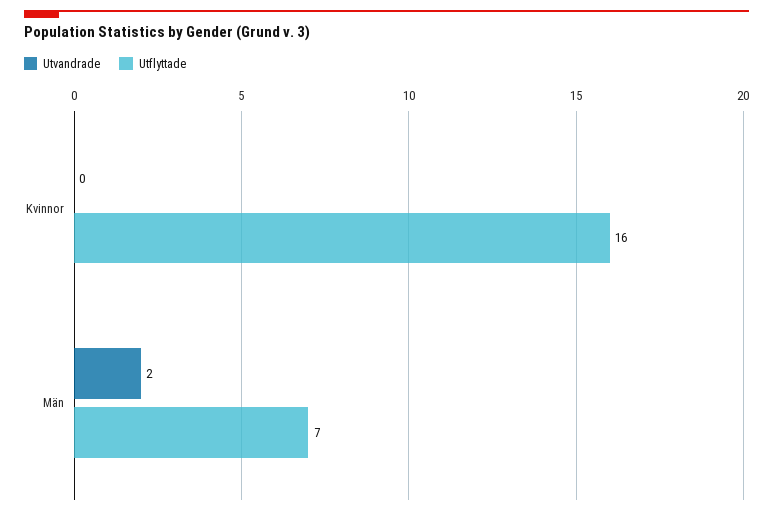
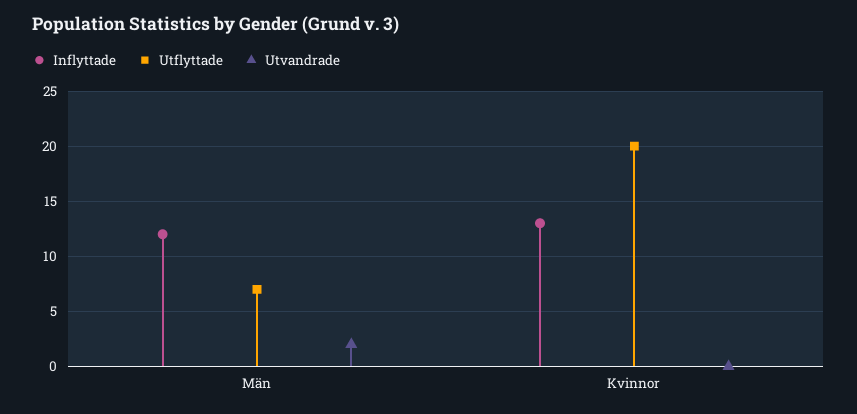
Utflyttade, Kvinnor: 16 -> 20
Inflyttade, Män: none -> 12
Inflyttade, Kvinnor: none -> 13

